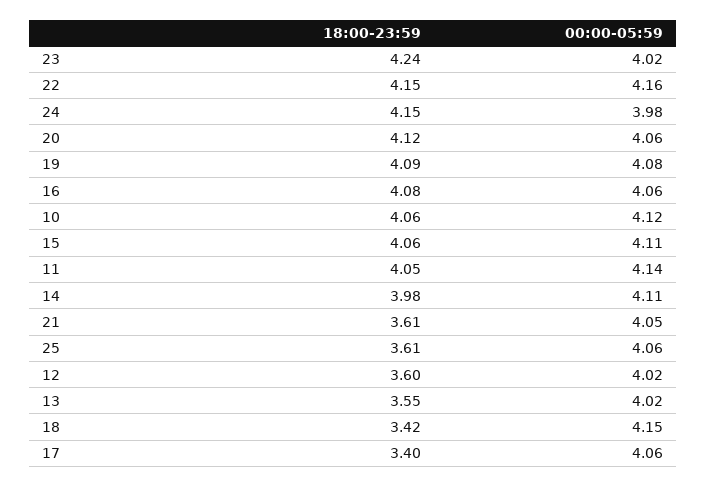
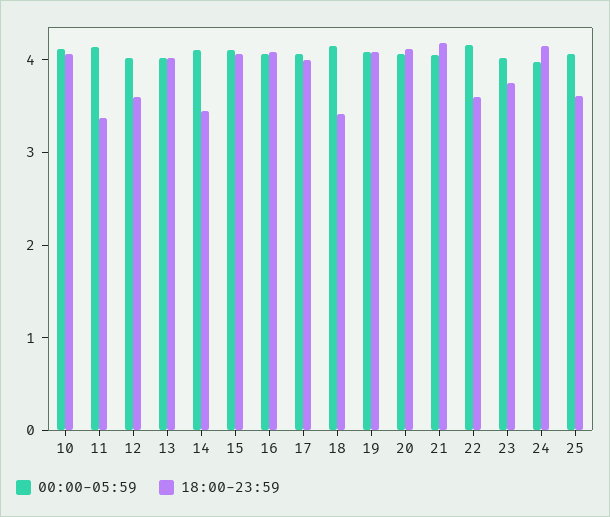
18:00-23:59, 23: 4.24 -> 3.8
18:00-23:59, 22: 4.15 -> 3.6
18:00-23:59, 11: 4.05 -> 3.4
18:00-23:59, 14: 3.98 -> 3.4
18:00-23:59, 21: 3.61 -> 4.2
18:00-23:59, 13: 3.55 -> 4
18:00-23:59, 17: 3.4 -> 4

